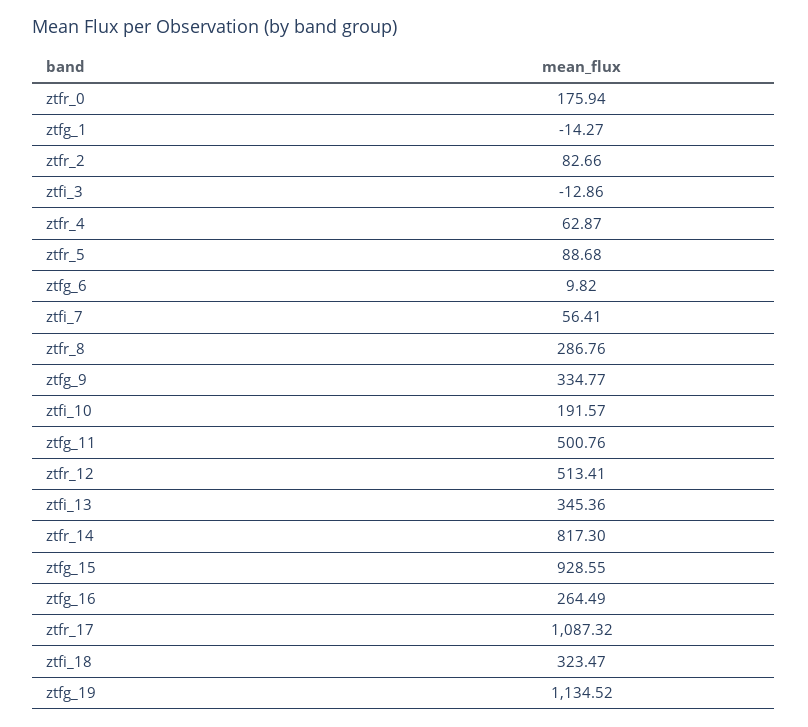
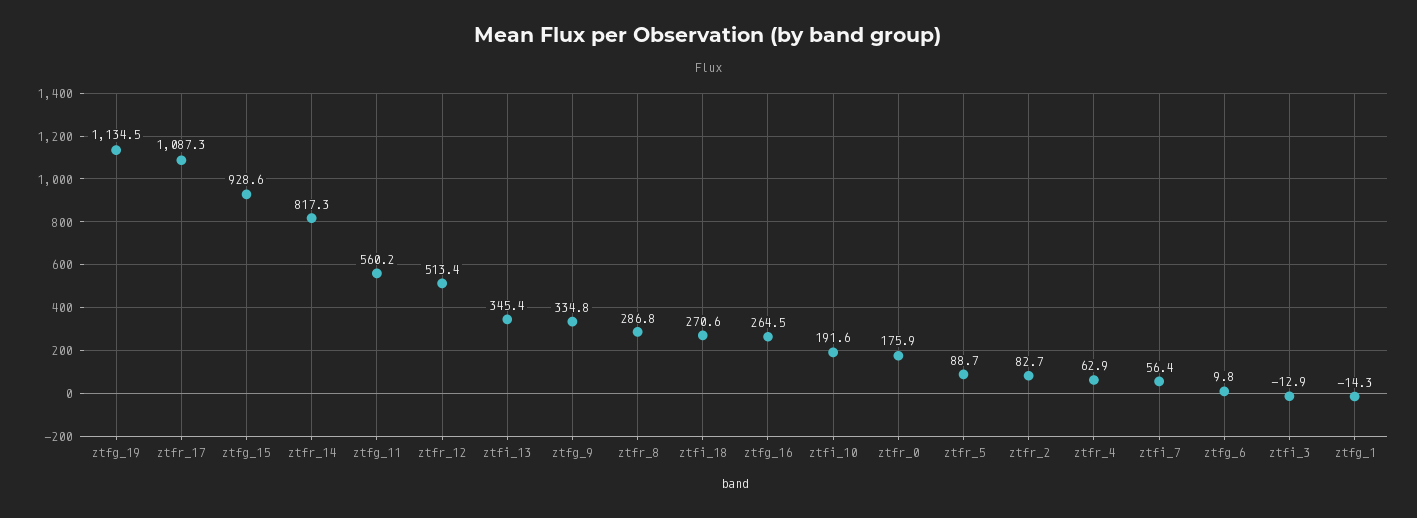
ztfg_11: 500.76 -> 560.2
ztfi_18: 323.47 -> 270.6

